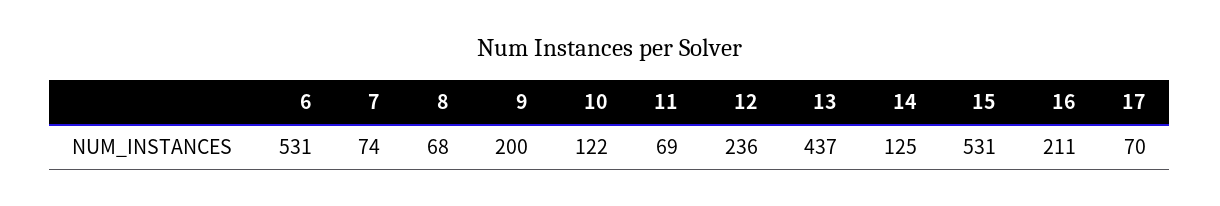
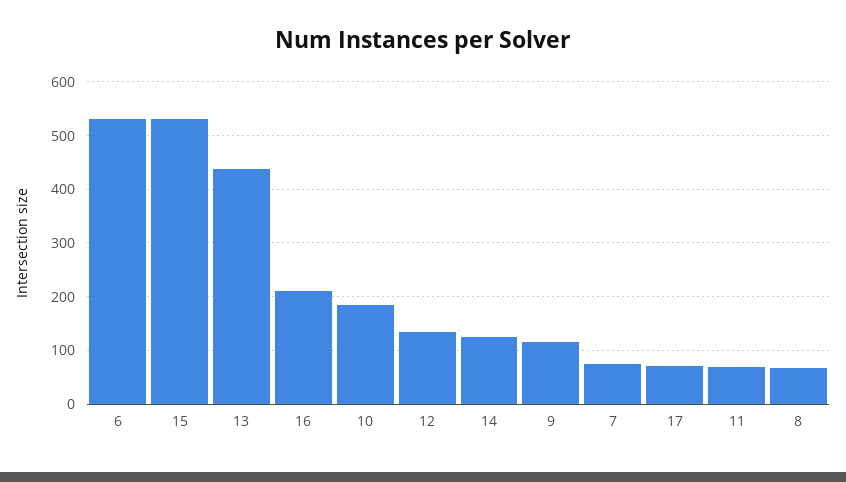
9: 200 -> 120
10: 122 -> 180
12: 236 -> 140

